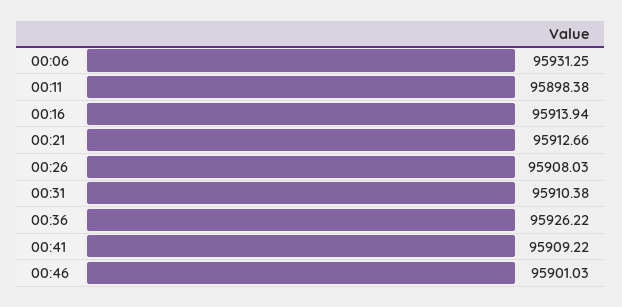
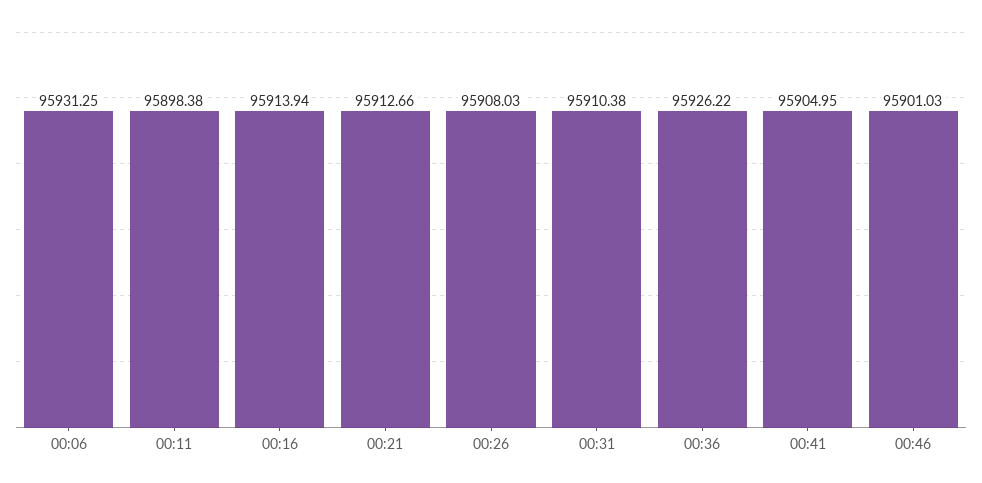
00:41: 95909.22 -> 95904.95

